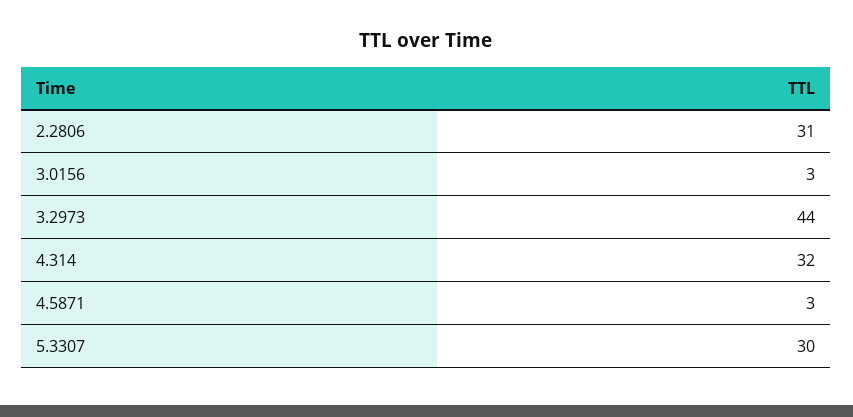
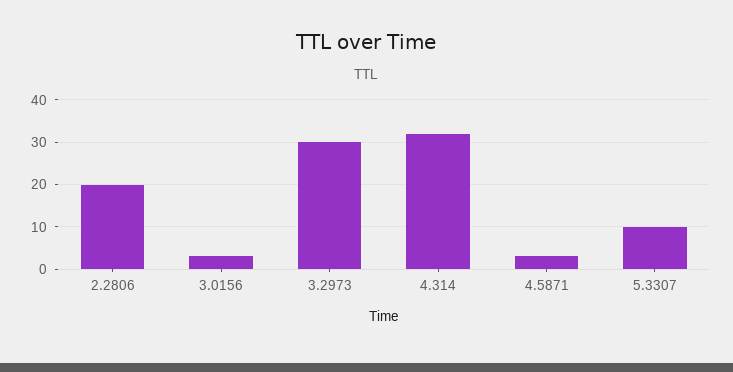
2.2806: 31 -> 20
3.2973: 44 -> 30
5.3307: 30 -> 10

